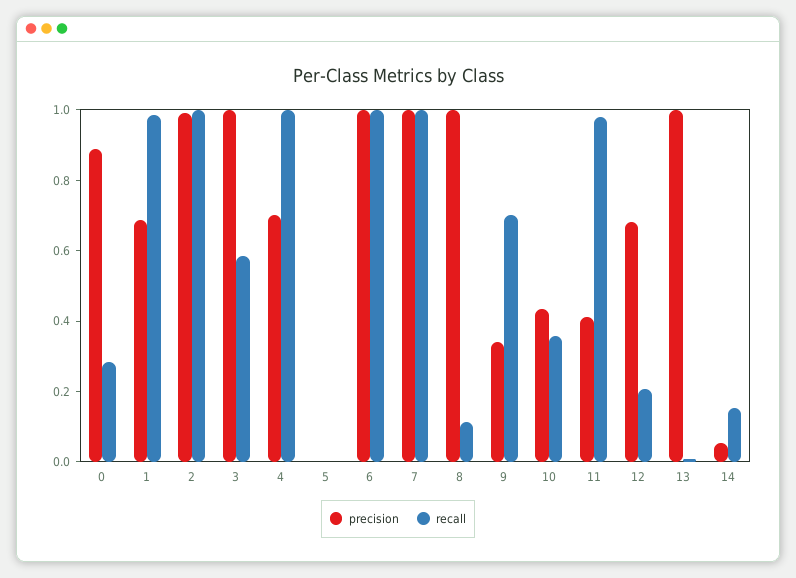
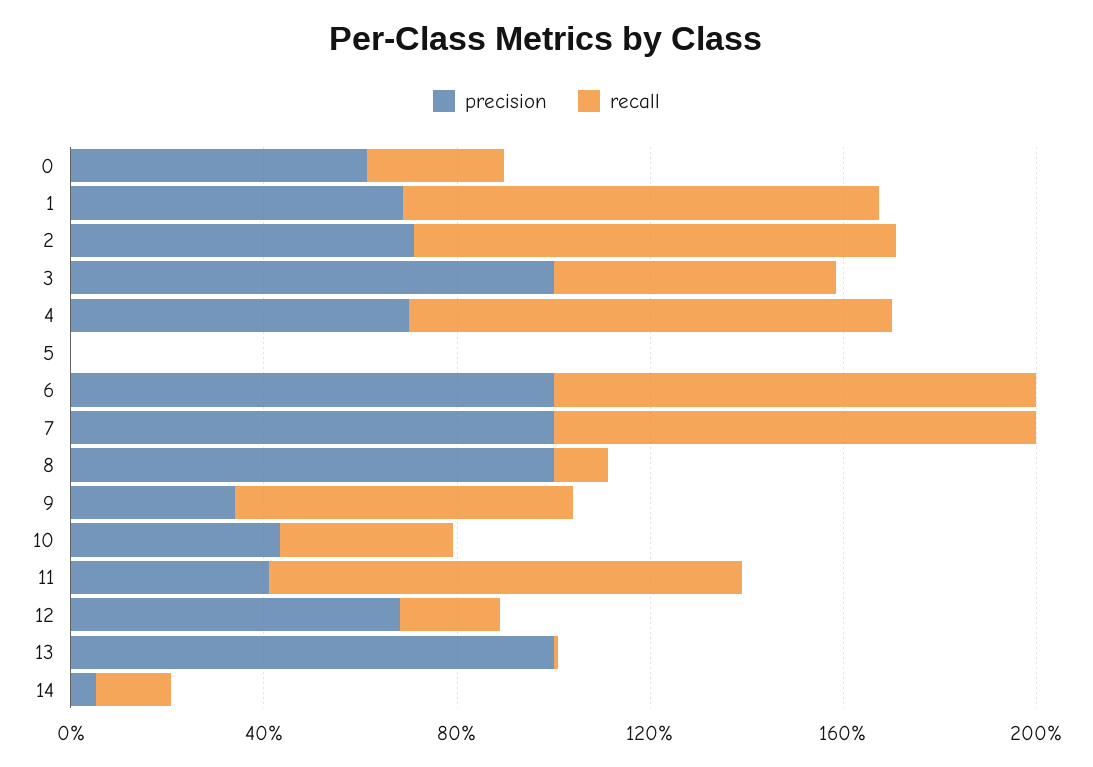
precision, 0: 0.9 -> 0.6
precision, 2: 1 -> 0.7

